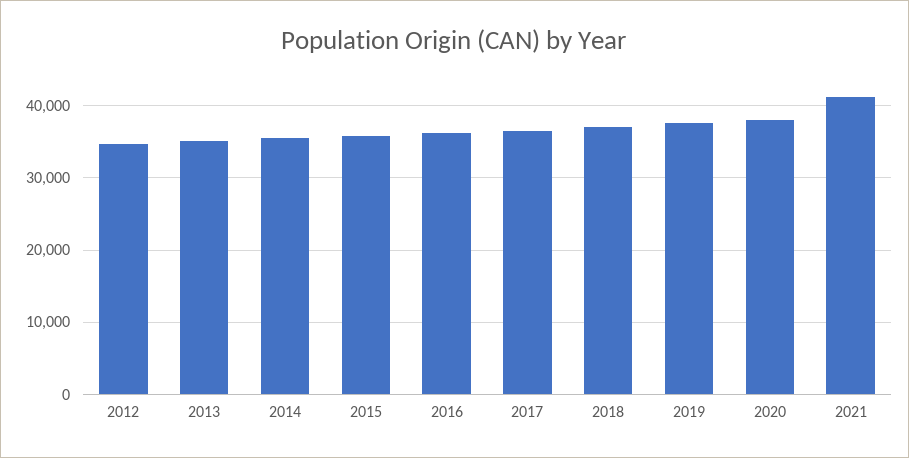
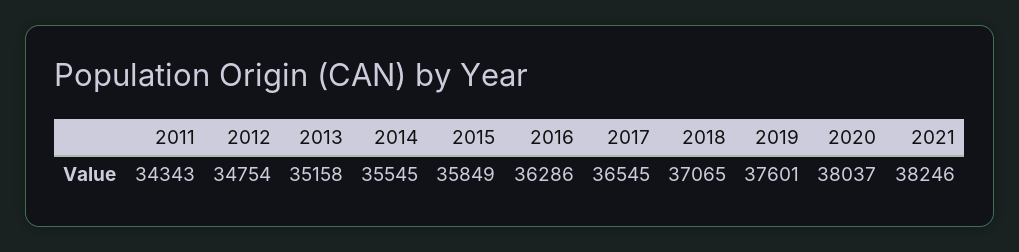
2021: 41000 -> 38246
2011: none -> 34343

